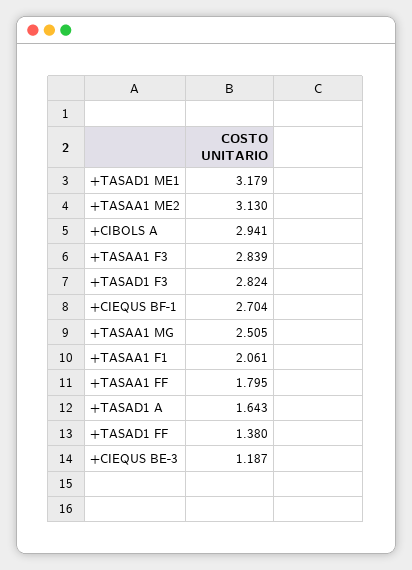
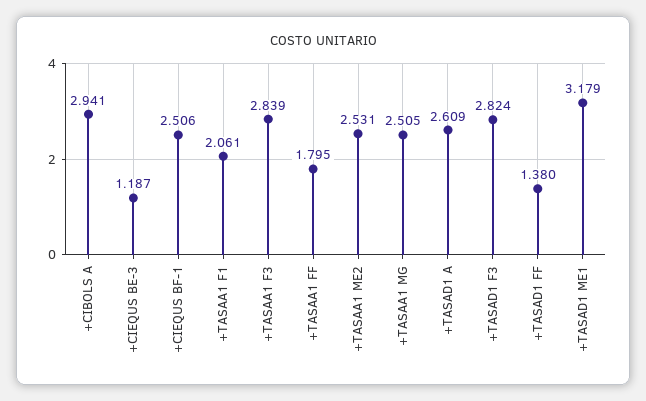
+TASAA1 ME2: 3.13 -> 2.531
+CIEQUS BF-1: 2.704 -> 2.506
+TASAD1 A: 1.643 -> 2.609

